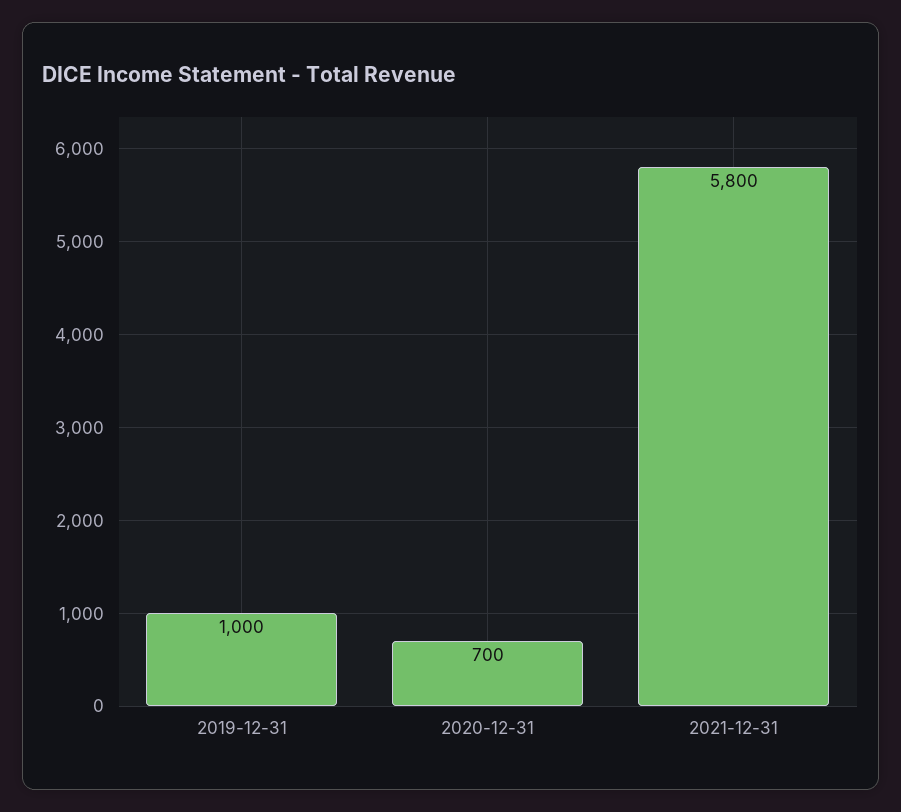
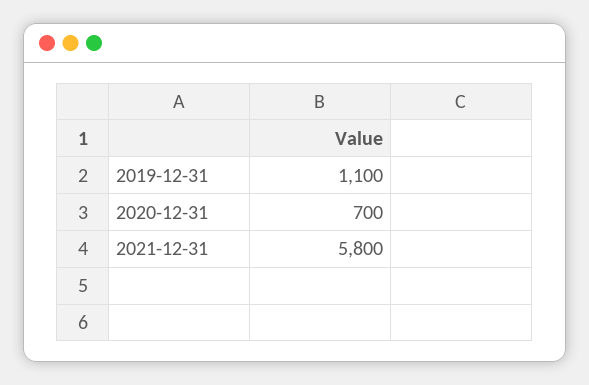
2019-12-31: 1000 -> 1100

